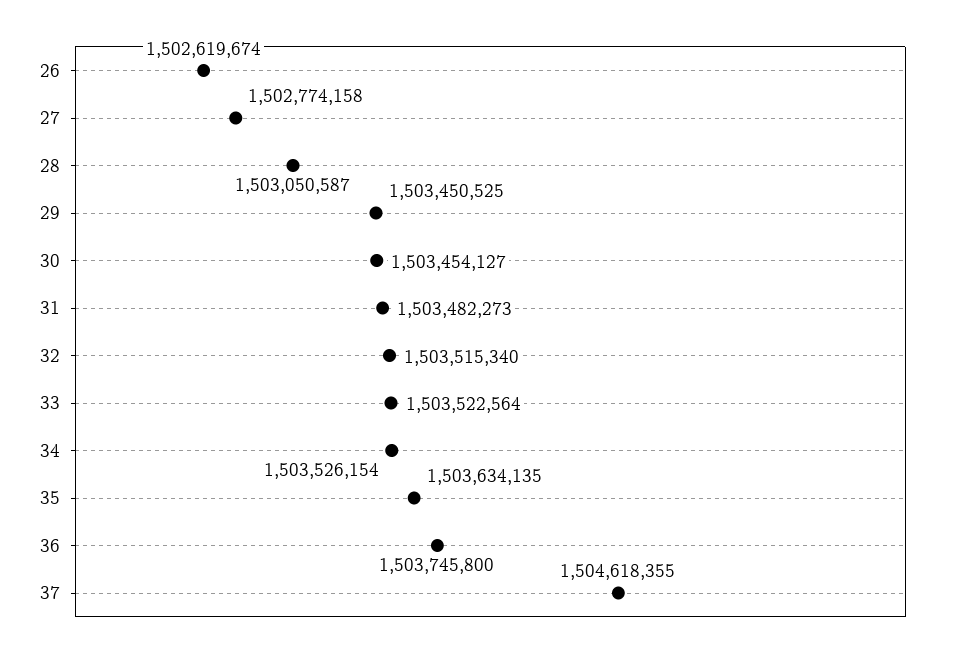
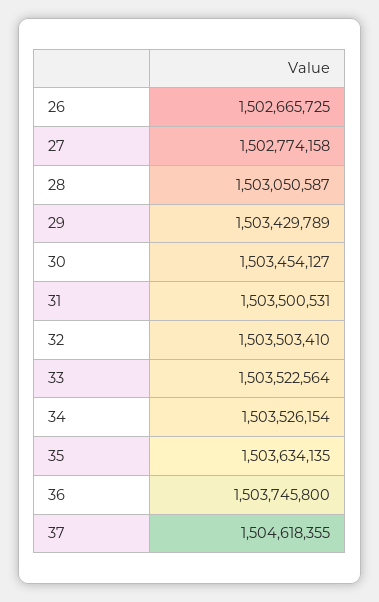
26: 1502619674 -> 1502665725
29: 1503450525 -> 1503429789
31: 1503482273 -> 1503500531
32: 1503515340 -> 1503503410

